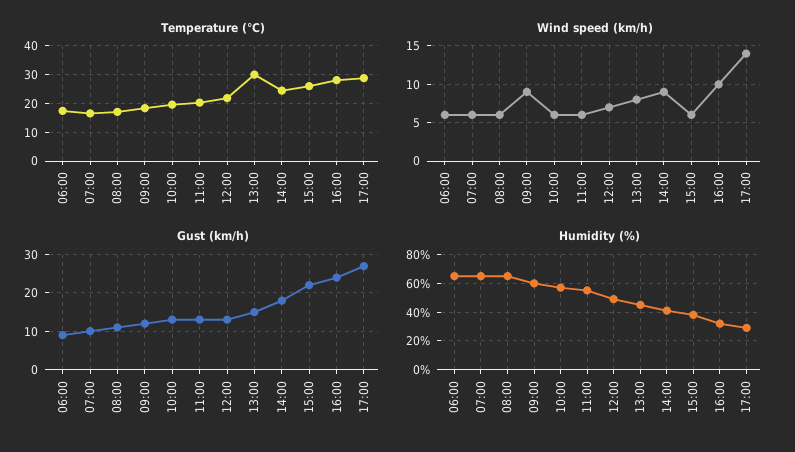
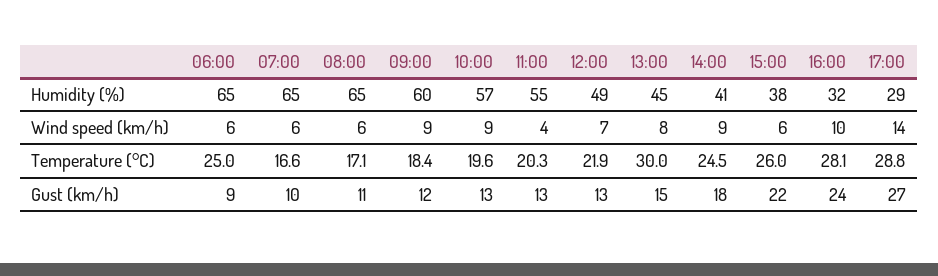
Temperature (°C), 06:00: 17.5 -> 25
Wind speed (km/h), 10:00: 6 -> 9
Wind speed (km/h), 11:00: 6 -> 4

